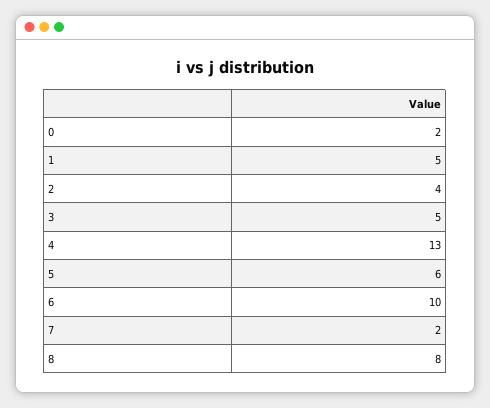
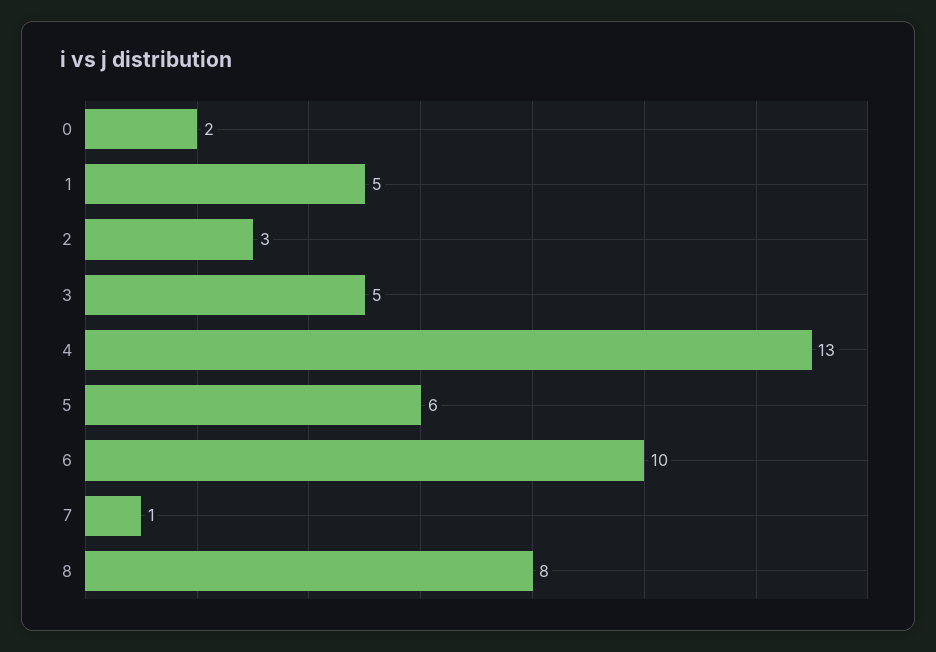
2: 4 -> 3
7: 2 -> 1

